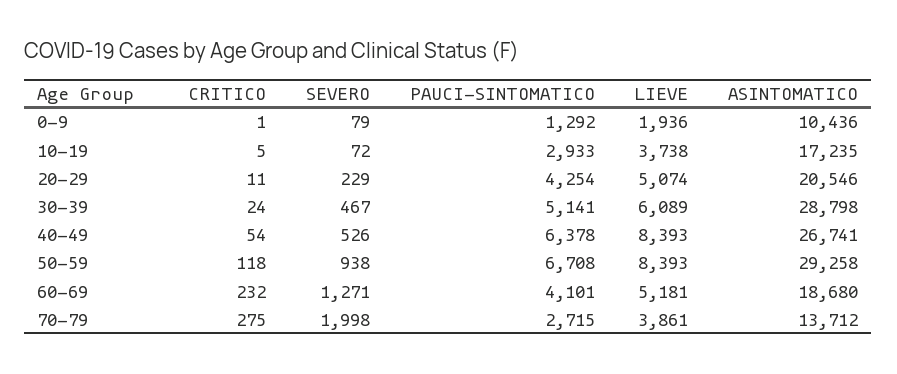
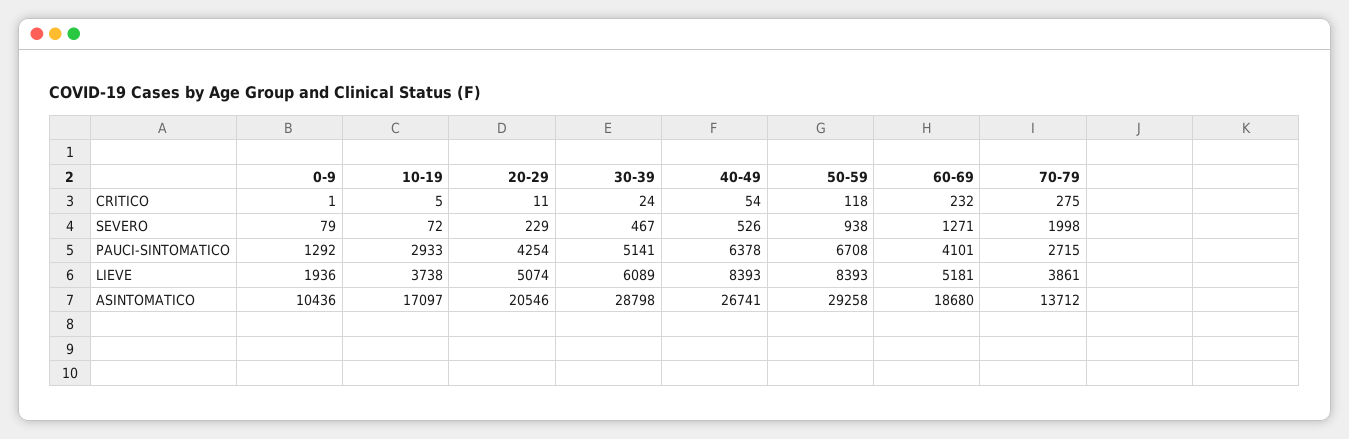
ASINTOMATICO, 10-19: 17235 -> 17097

